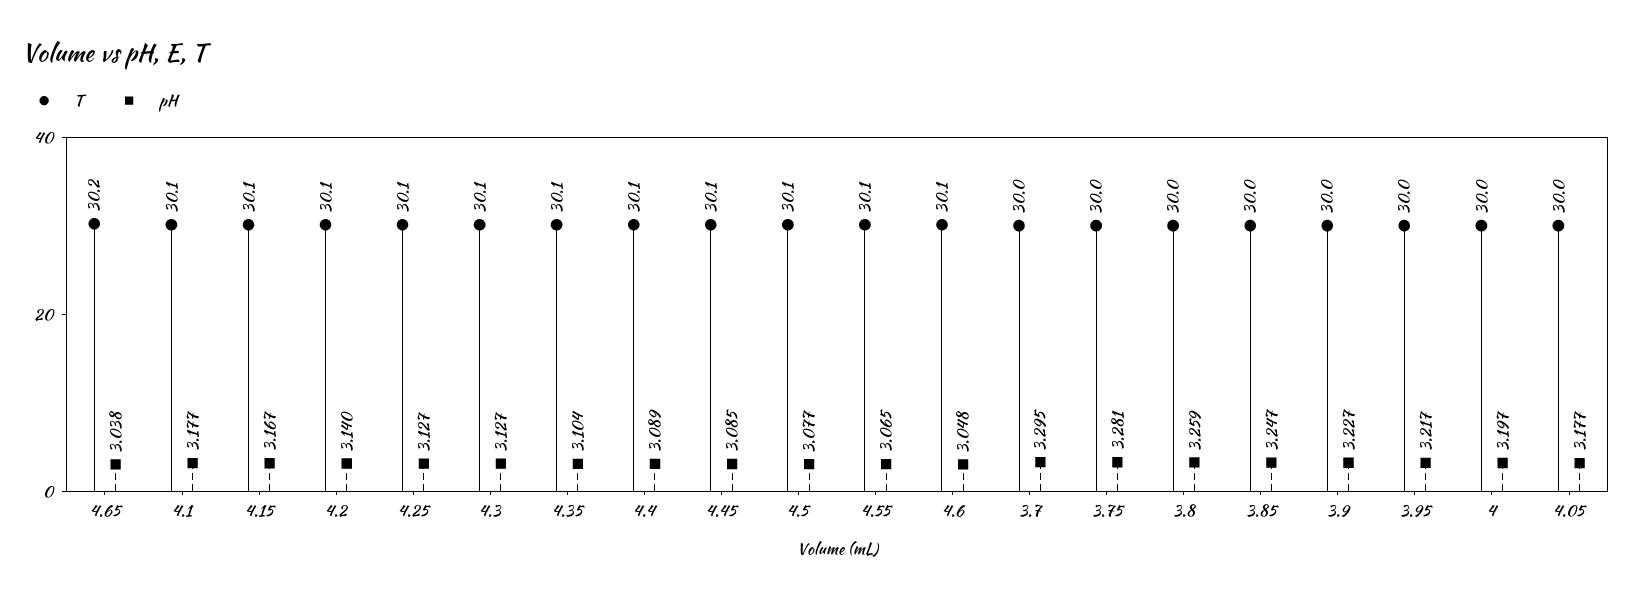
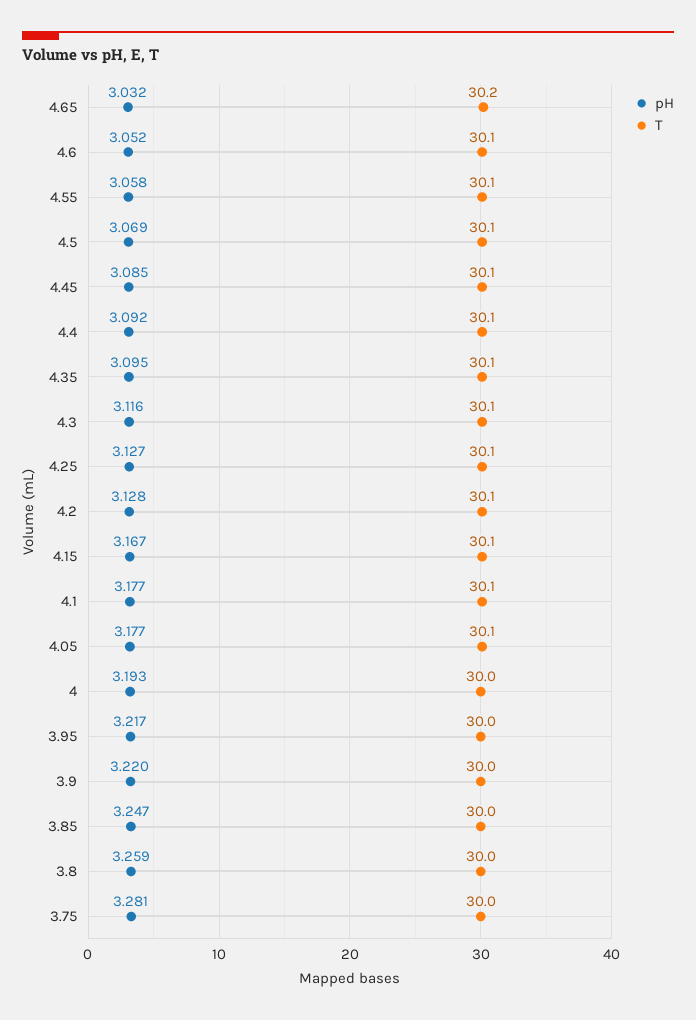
pH, 4.65: 3.038 -> 3.032
pH, 4.2: 3.14 -> 3.128
pH, 4.3: 3.127 -> 3.116
pH, 4.35: 3.104 -> 3.095
pH, 4.4: 3.089 -> 3.092
pH, 4.5: 3.077 -> 3.069
pH, 4.55: 3.065 -> 3.058
pH, 4.6: 3.048 -> 3.052
T, 3.7: 30 -> none
pH, 3.7: 3.295 -> none
pH, 3.9: 3.227 -> 3.22
pH, 4: 3.197 -> 3.193
T, 4.05: 30 -> 30.1

